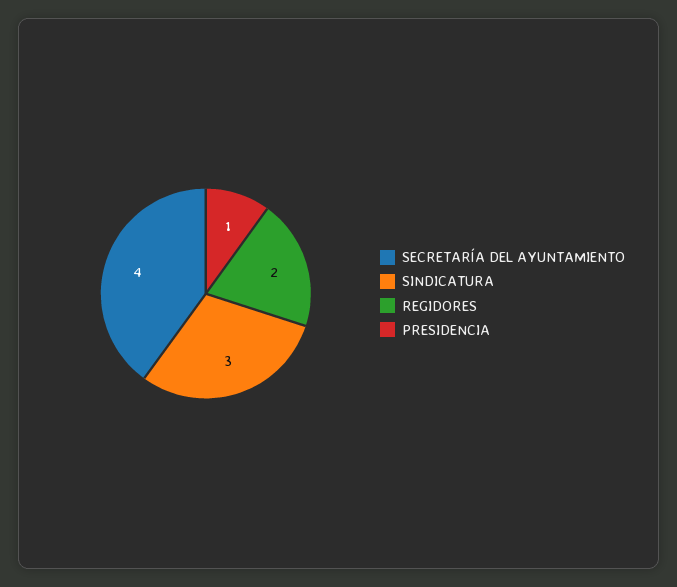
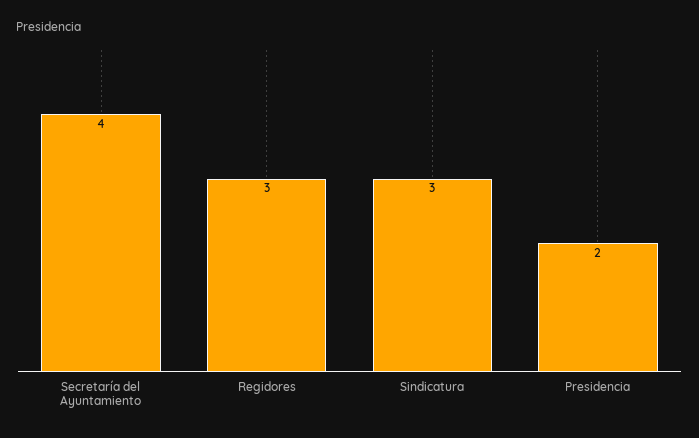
REGIDORES: 2 -> 3
PRESIDENCIA: 1 -> 2

